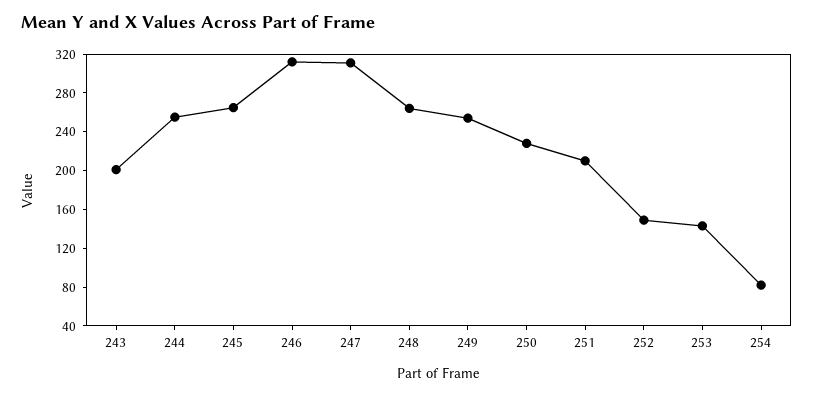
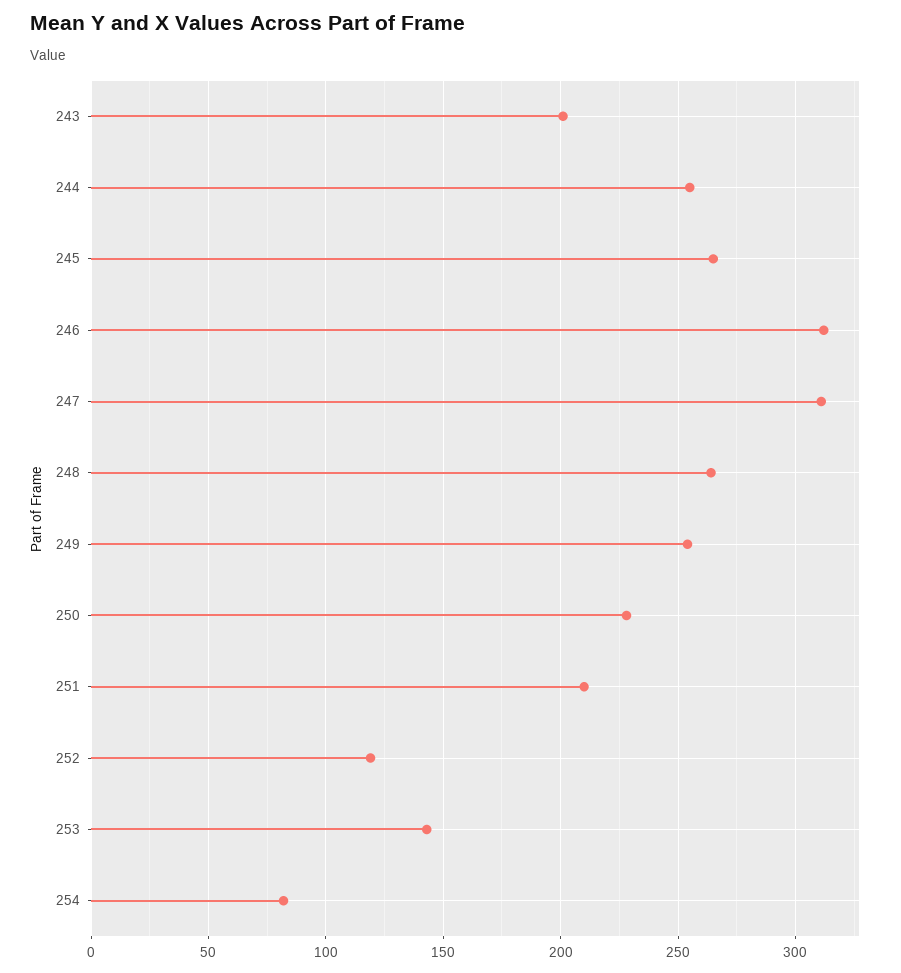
252: 150 -> 120

